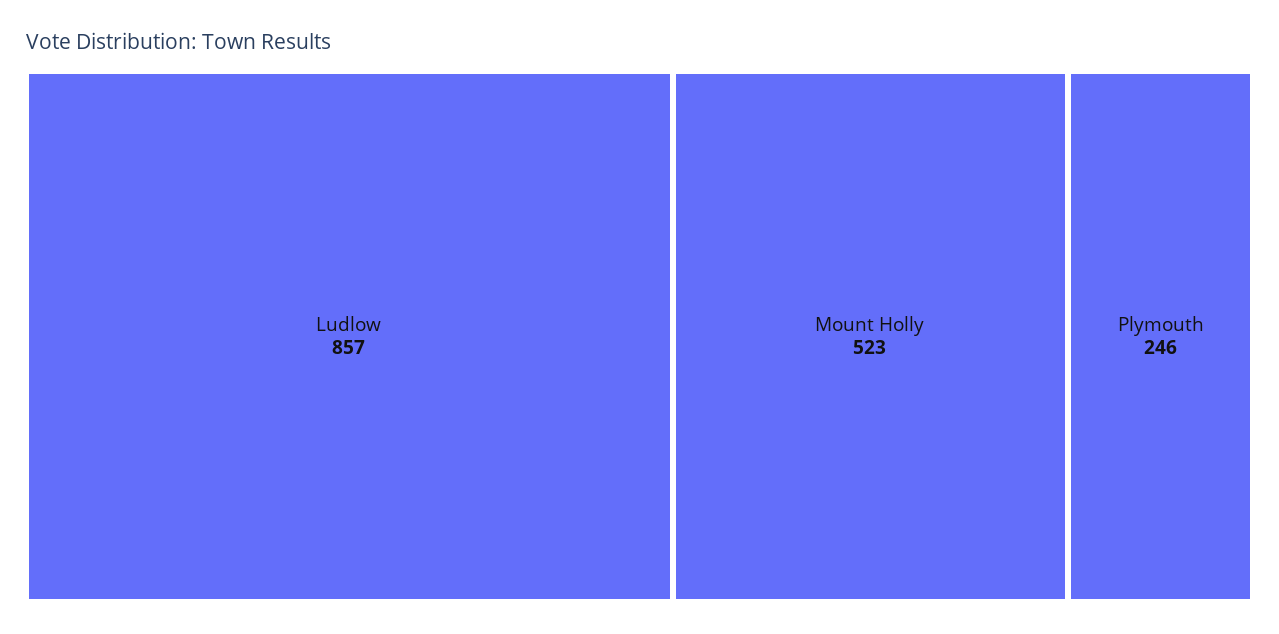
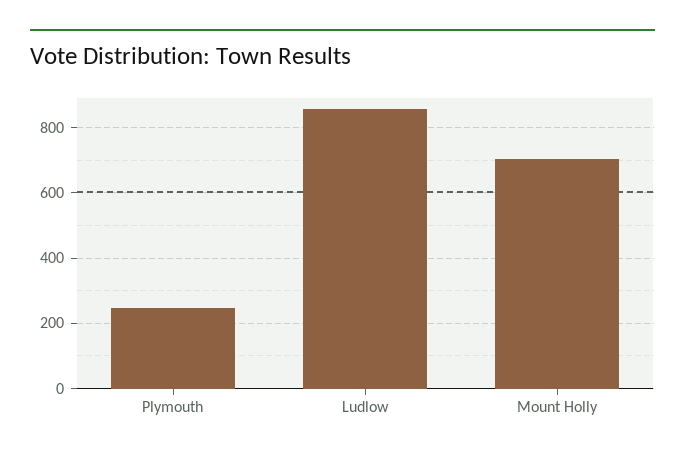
Mount Holly: 523 -> 700

